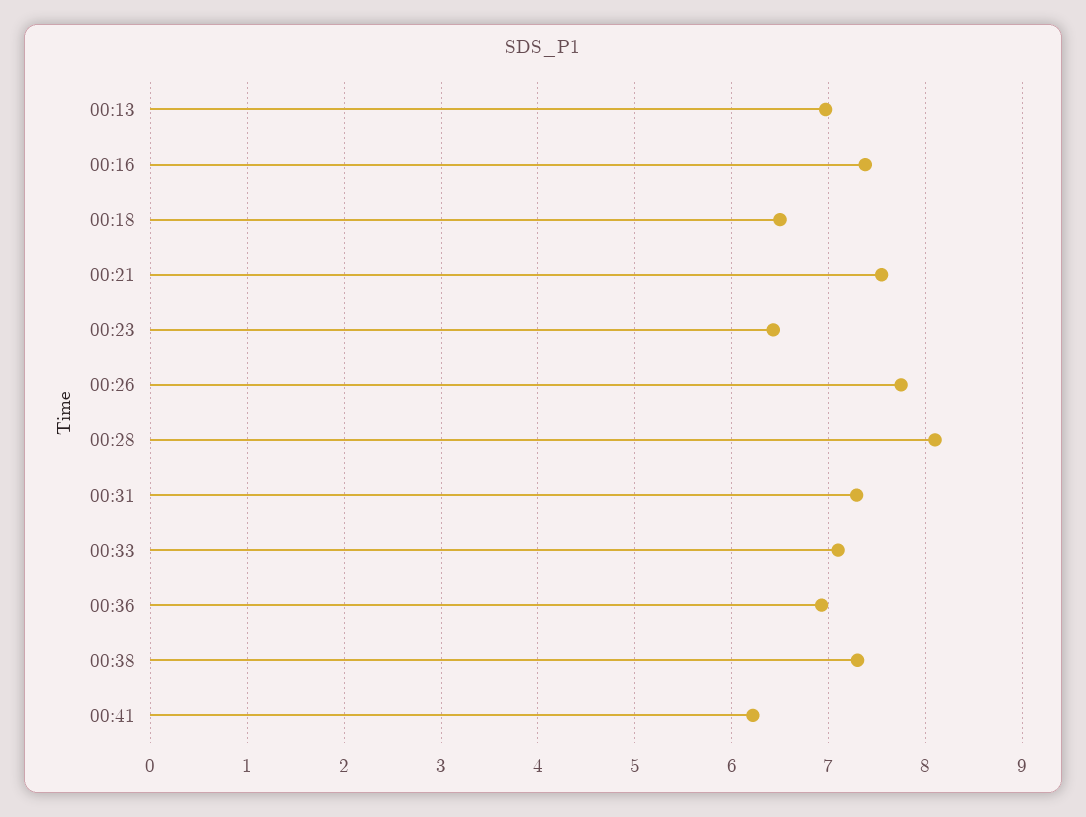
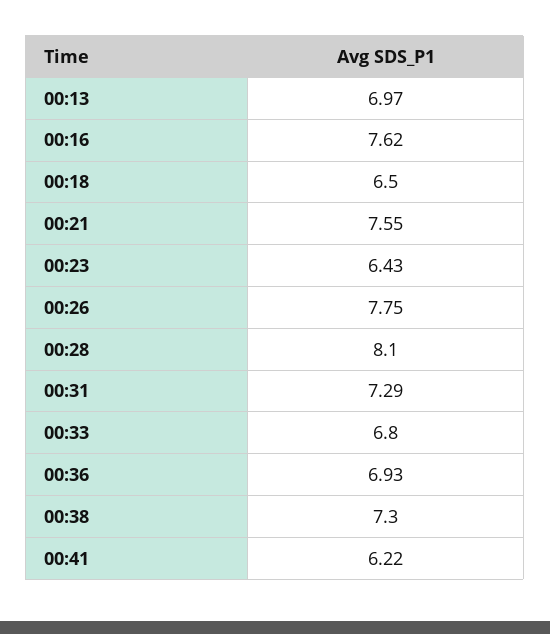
00:16: 7.4 -> 7.62
00:33: 7.1 -> 6.8

